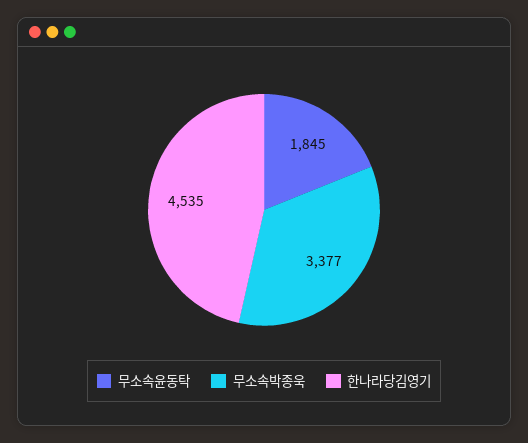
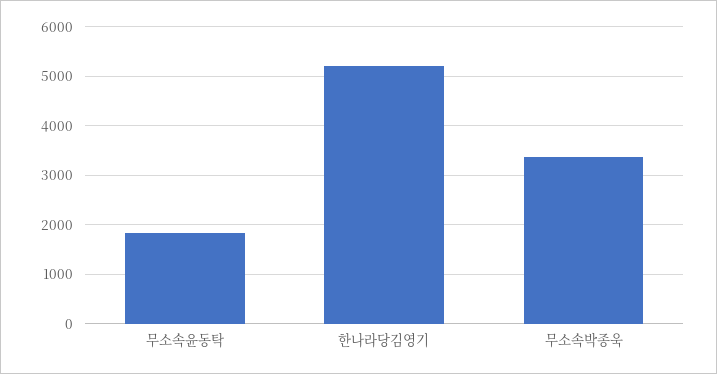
한나라당김영기: 4535 -> 5200

